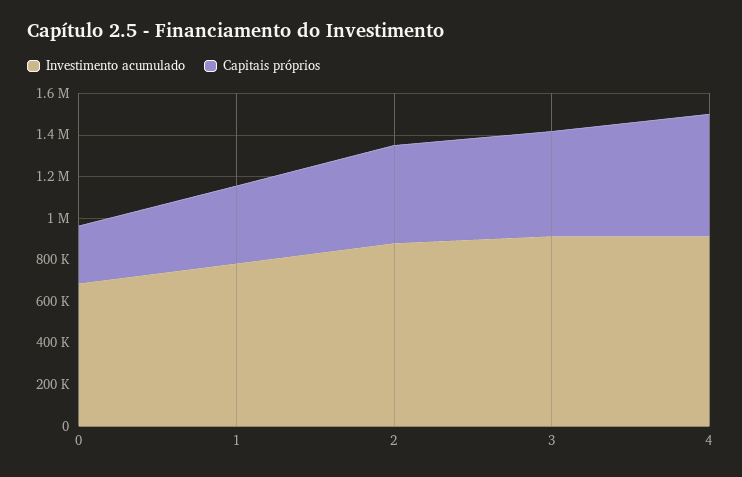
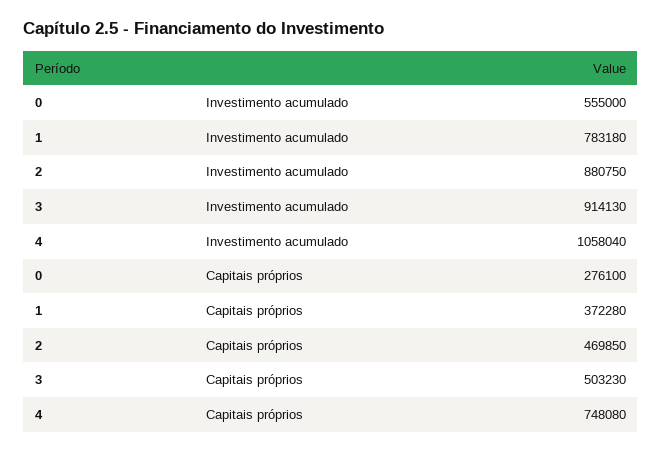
Investimento acumulado, 0: 700000 -> 555000
Investimento acumulado, 4: 900000 -> 1058040
Capitais próprios, 4: 600000 -> 748080

